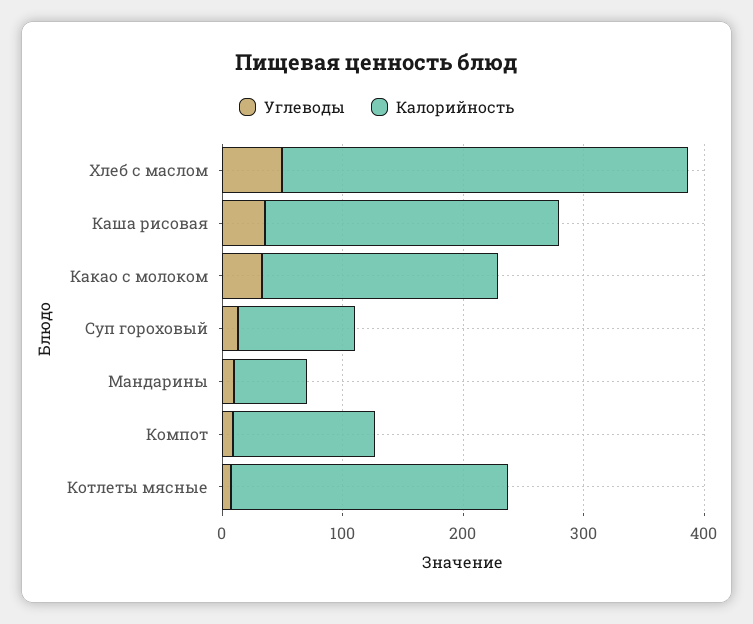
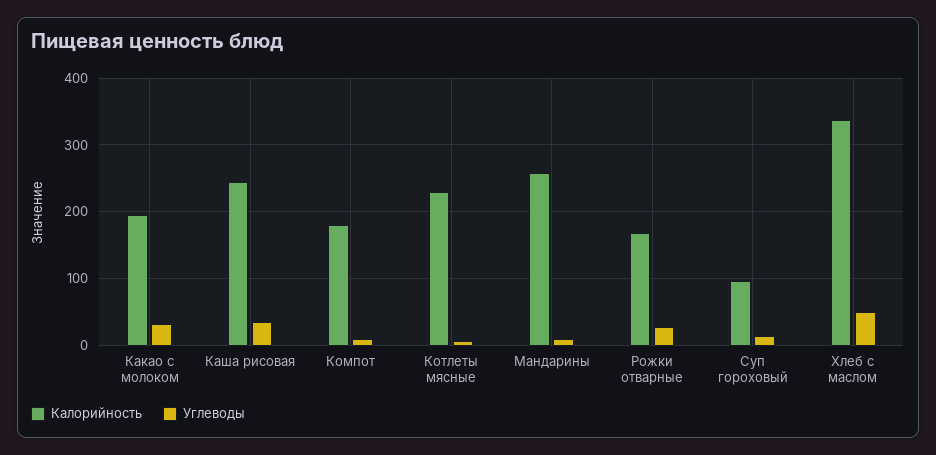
Калорийность, Мандарины: 60 -> 260
Калорийность, Компот: 120 -> 180
Калорийность, Рожки отварные: none -> 170
Углеводы, Рожки отварные: none -> 30

